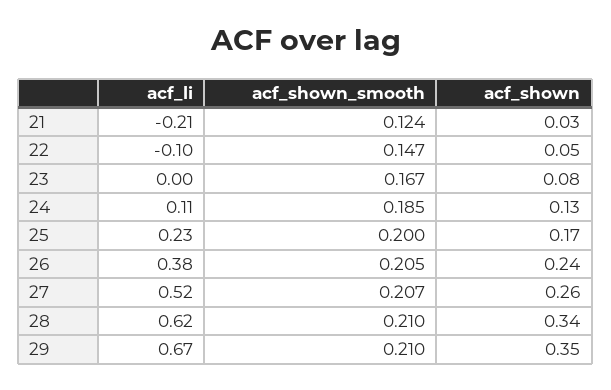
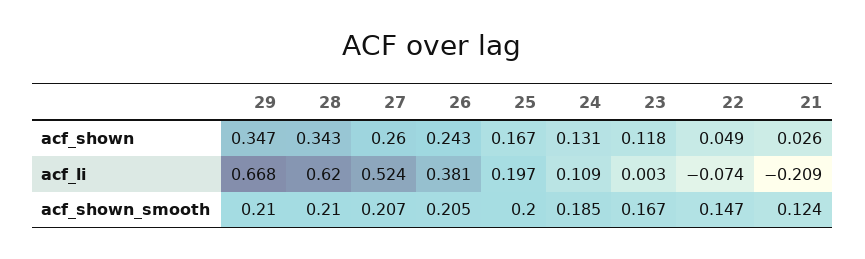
acf_li, 22: -0.1 -> -0.074
acf_shown, 23: 0.08 -> 0.118
acf_li, 25: 0.23 -> 0.197

